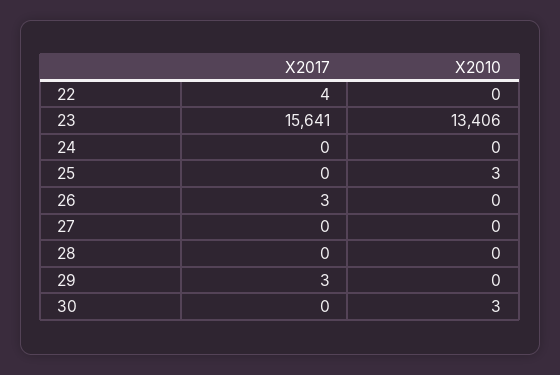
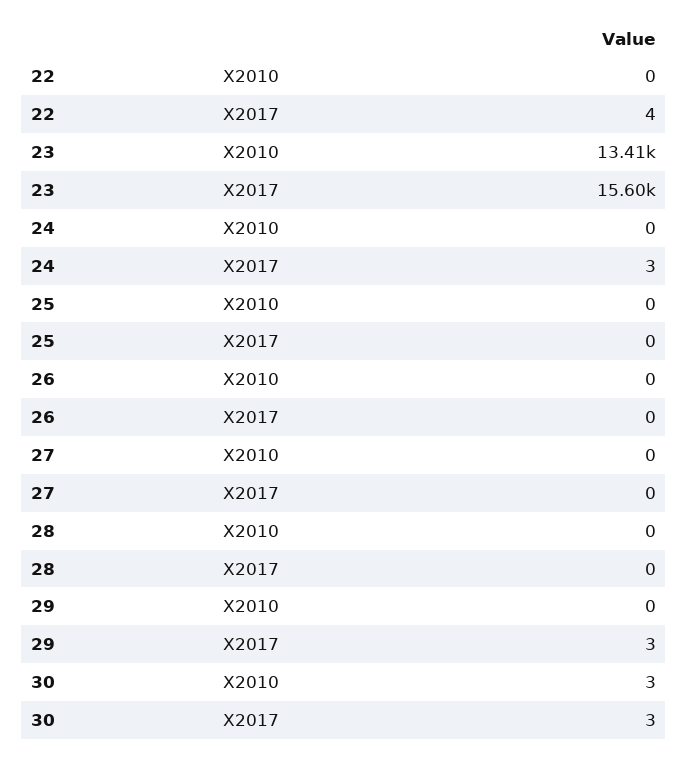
X2017, 23: 15641 -> 15600
X2017, 24: 0 -> 3
X2010, 25: 3 -> 0
X2017, 26: 3 -> 0
X2017, 30: 0 -> 3

